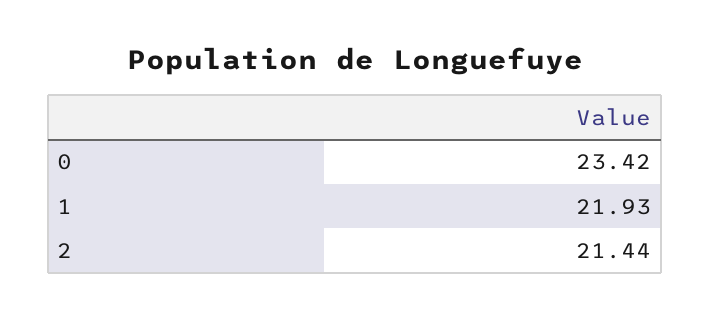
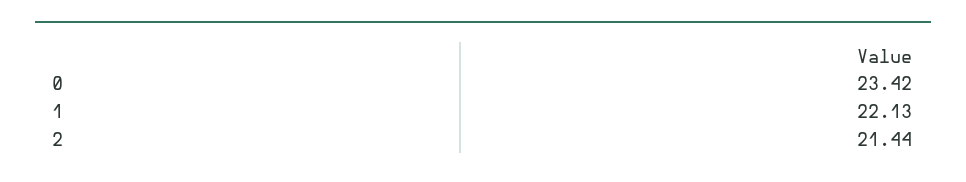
1: 21.93 -> 22.13

